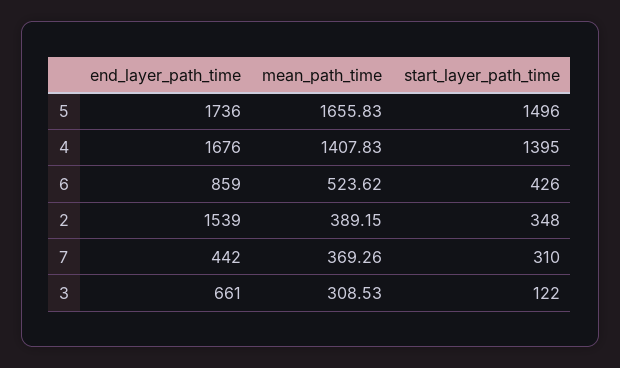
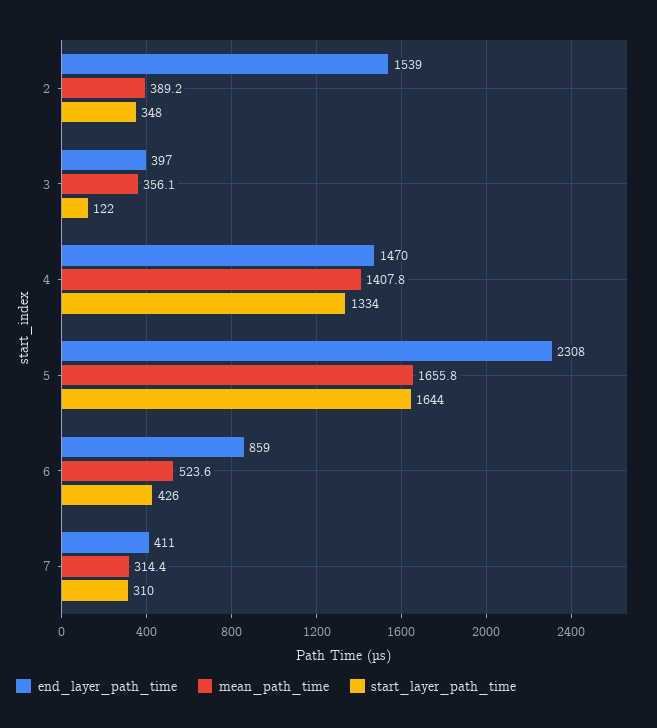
end_layer_path_time, 5: 1736 -> 2308
start_layer_path_time, 5: 1496 -> 1644
end_layer_path_time, 4: 1676 -> 1470
start_layer_path_time, 4: 1395 -> 1334
end_layer_path_time, 7: 442 -> 411
mean_path_time, 7: 369.26 -> 314.4
end_layer_path_time, 3: 661 -> 397
mean_path_time, 3: 308.53 -> 356.1

